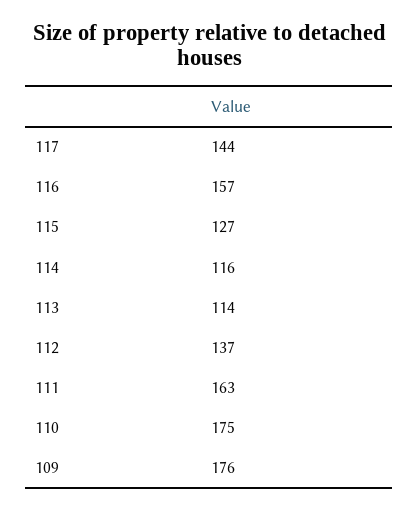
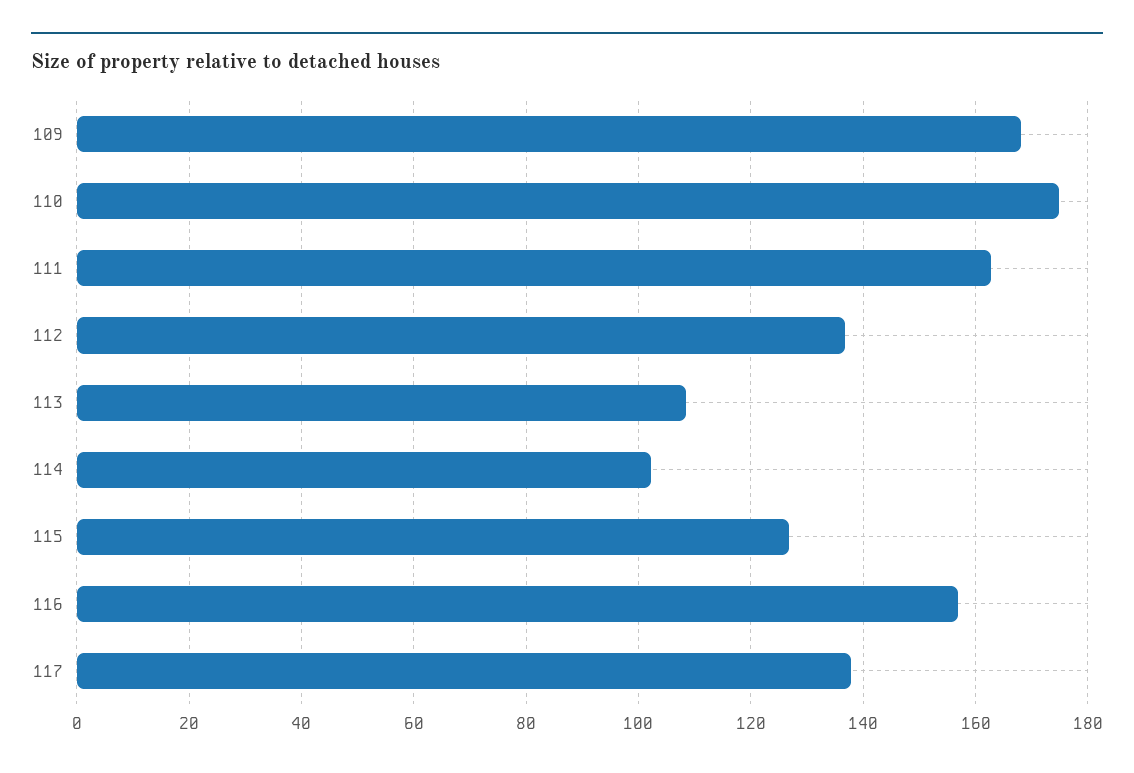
117: 144 -> 138
114: 116 -> 102
113: 114 -> 108
109: 176 -> 168

